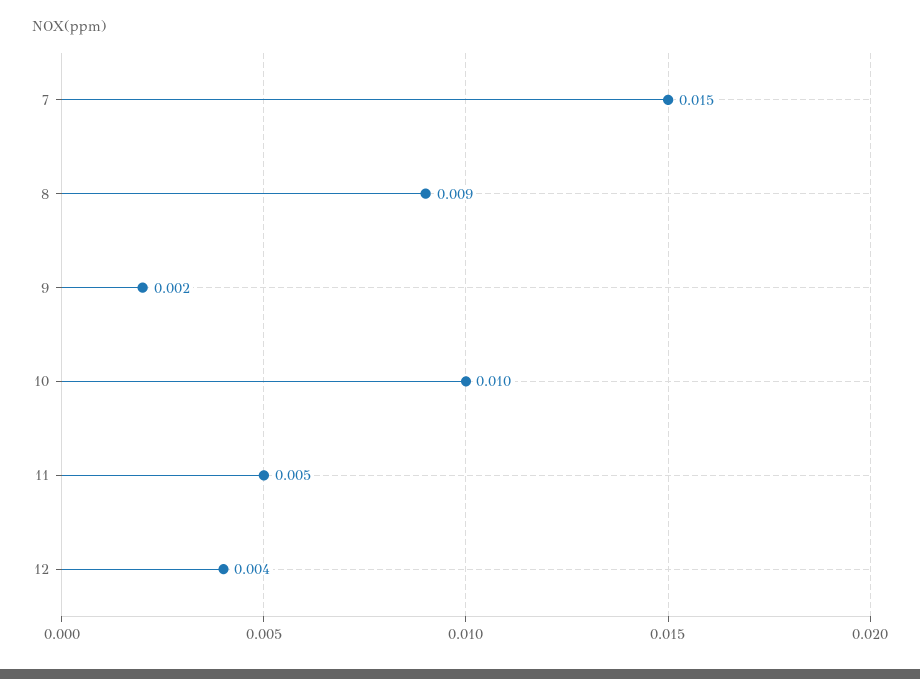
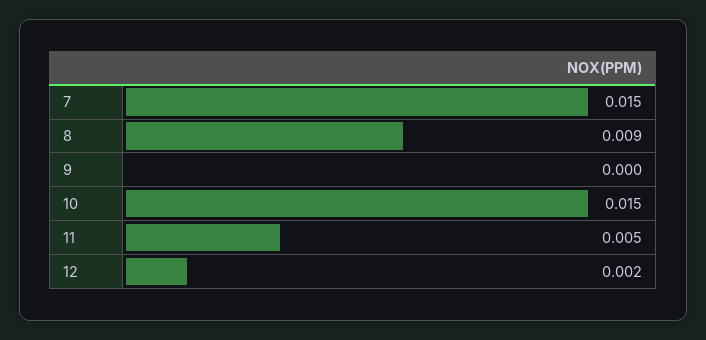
9: 0.002 -> 0
10: 0.01 -> 0.015
12: 0.004 -> 0.002

